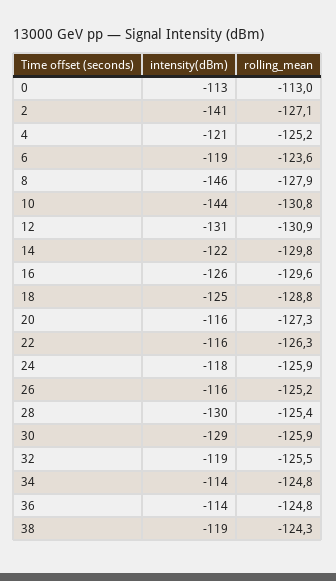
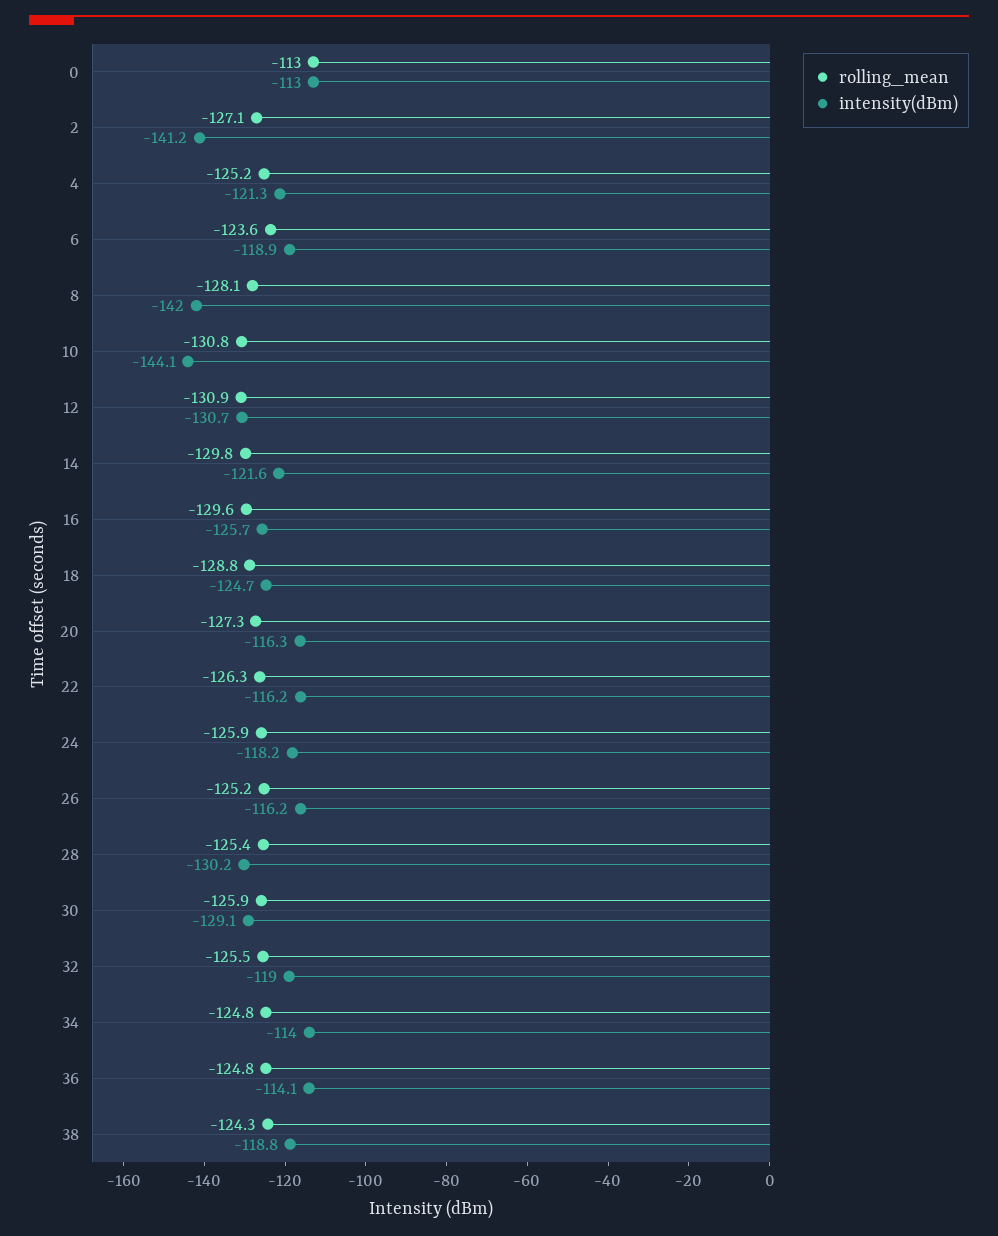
intensity(dBm), 8: -146 -> -142
rolling_mean, 8: -127.9 -> -128.1

